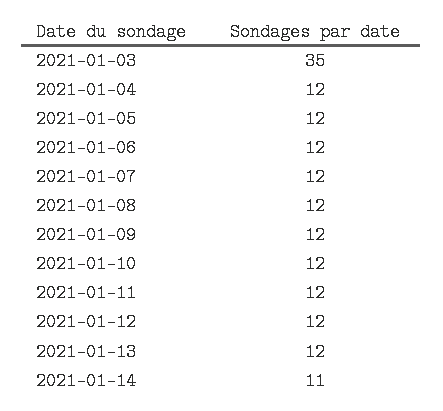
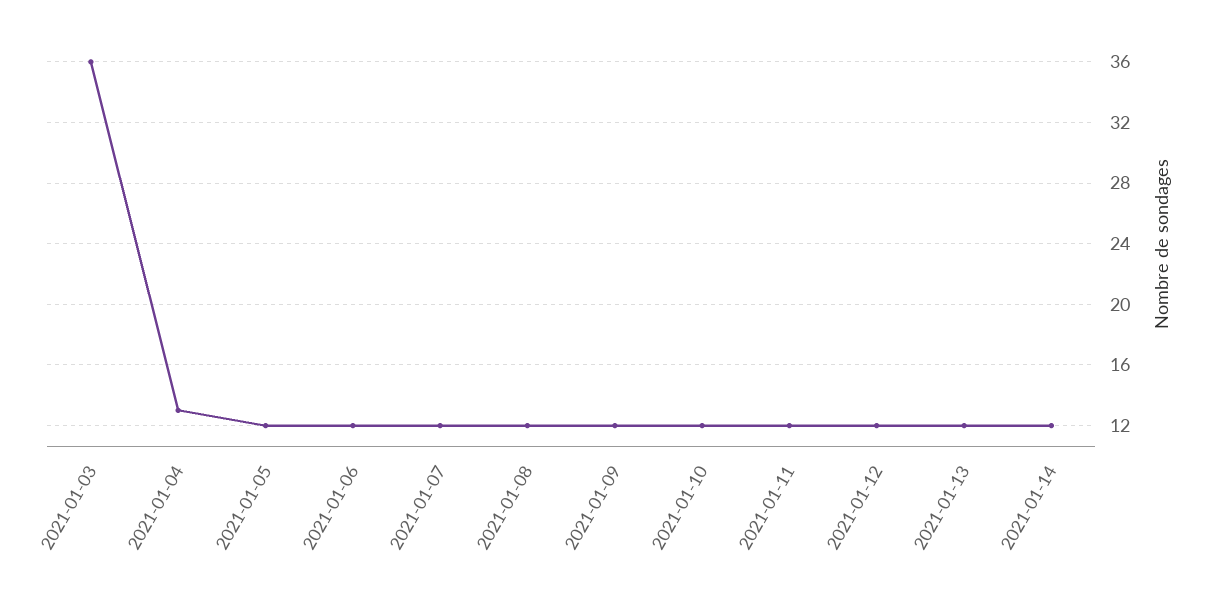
2021-01-03: 35 -> 36
2021-01-04: 12 -> 13
2021-01-14: 11 -> 12

